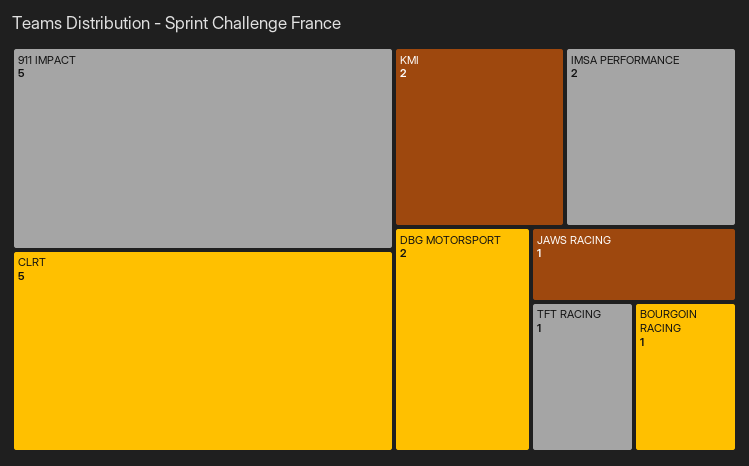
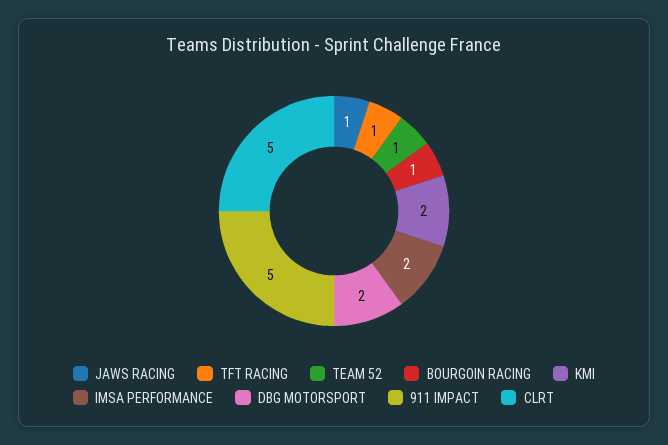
TEAM 52: none -> 1

